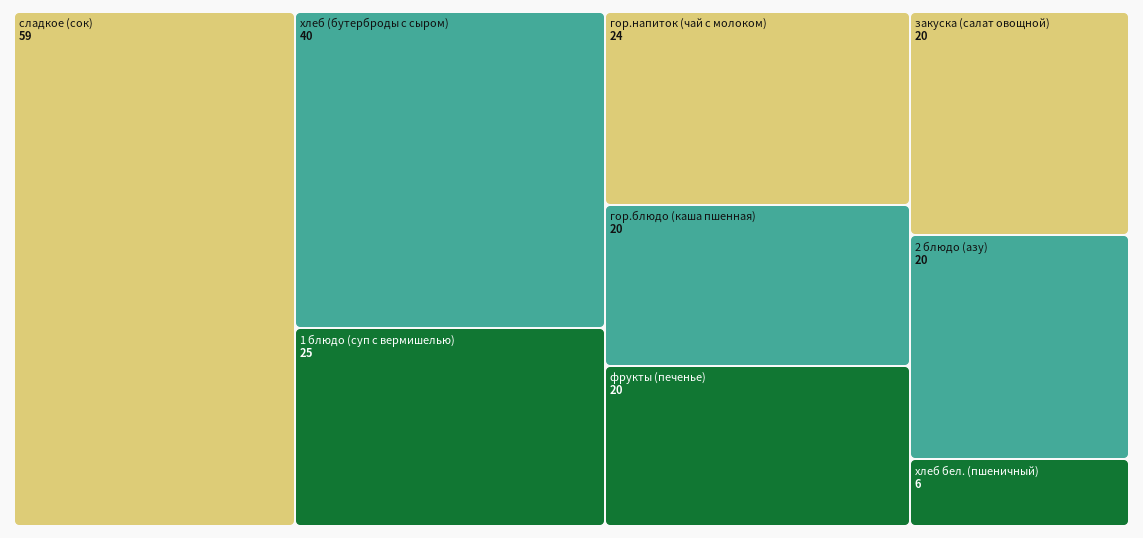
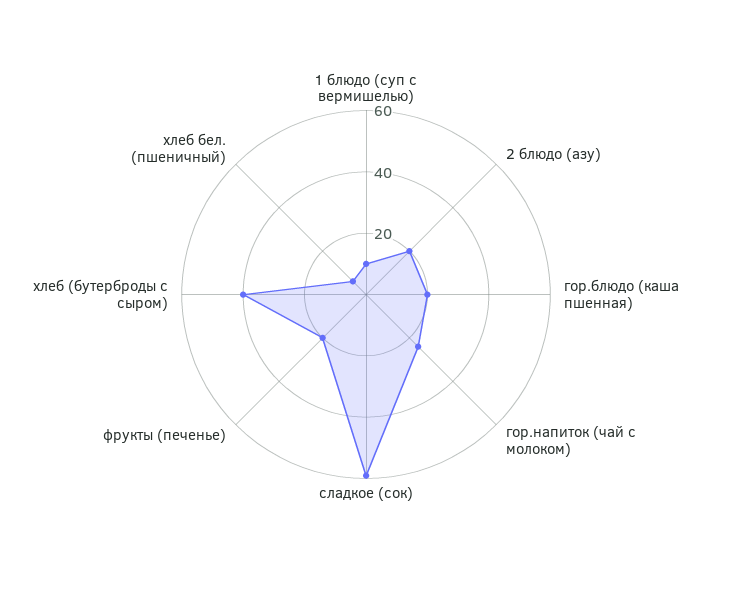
1 блюдо (суп с вермишелью): 25 -> 10
закуска (салат овощной): 20 -> none

